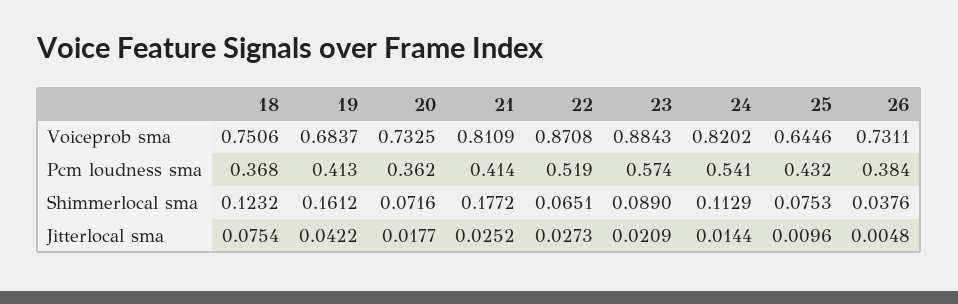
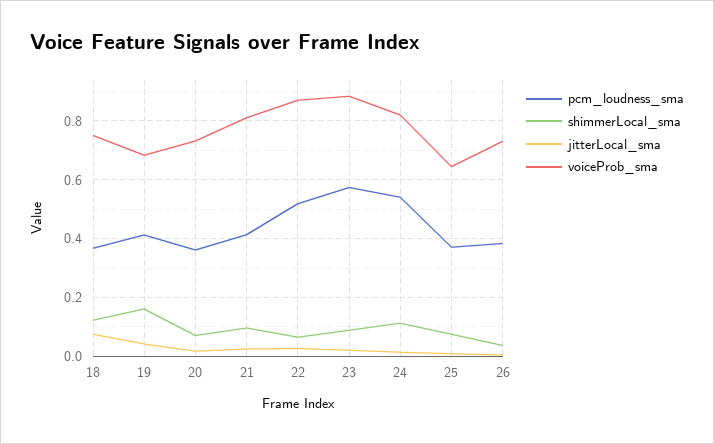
Pcm loudness sma, 25: 0.432 -> 0.375
Shimmerlocal sma, 21: 0.1772 -> 0.1

